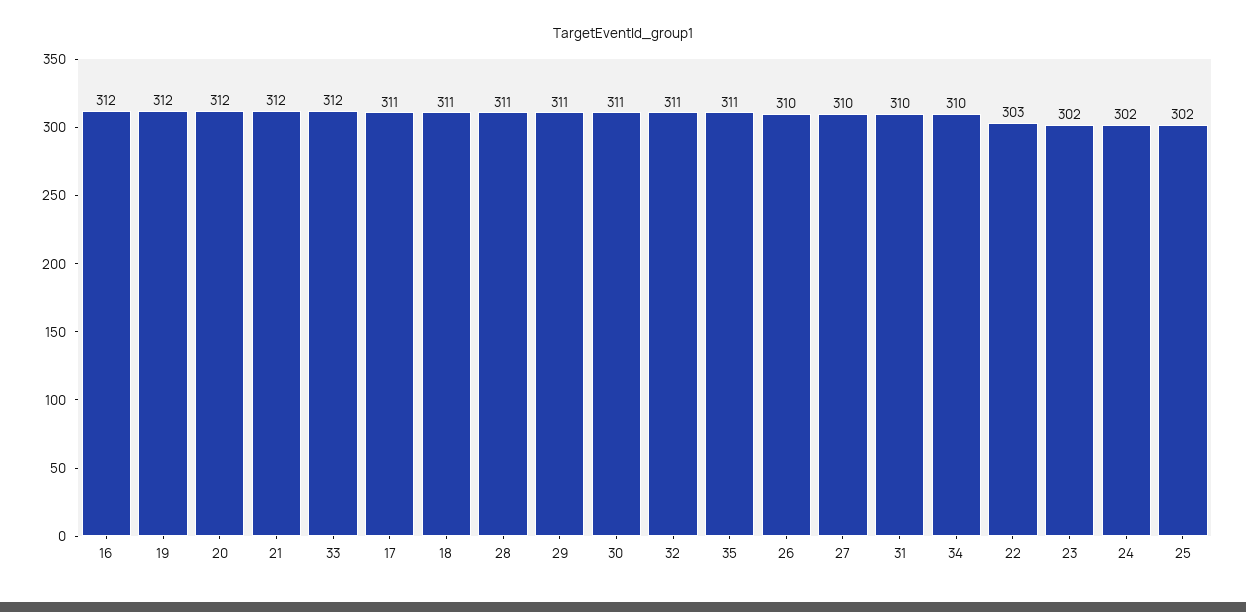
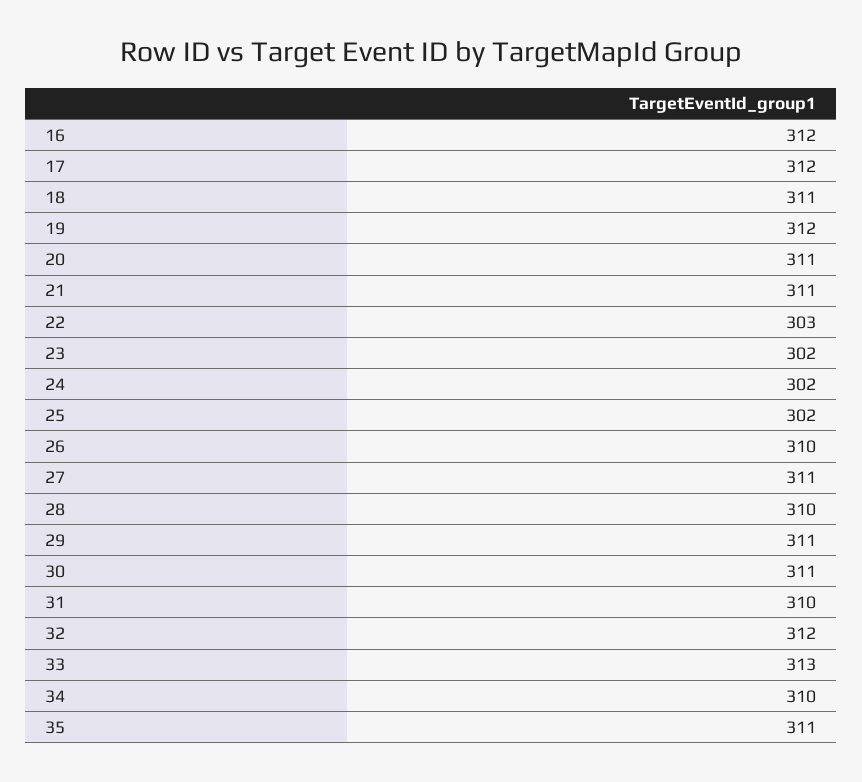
20: 312 -> 311
21: 312 -> 311
33: 312 -> 313
17: 311 -> 312
28: 311 -> 310
32: 311 -> 312
27: 310 -> 311

